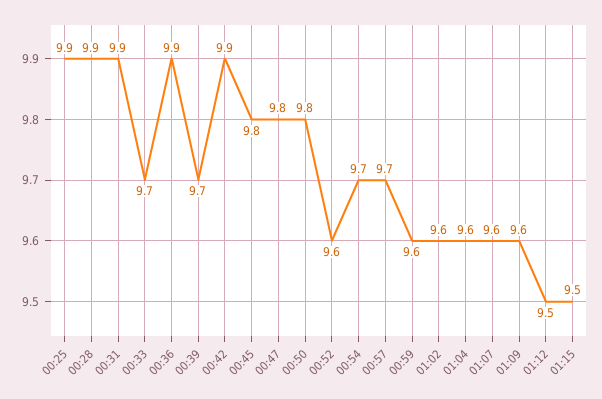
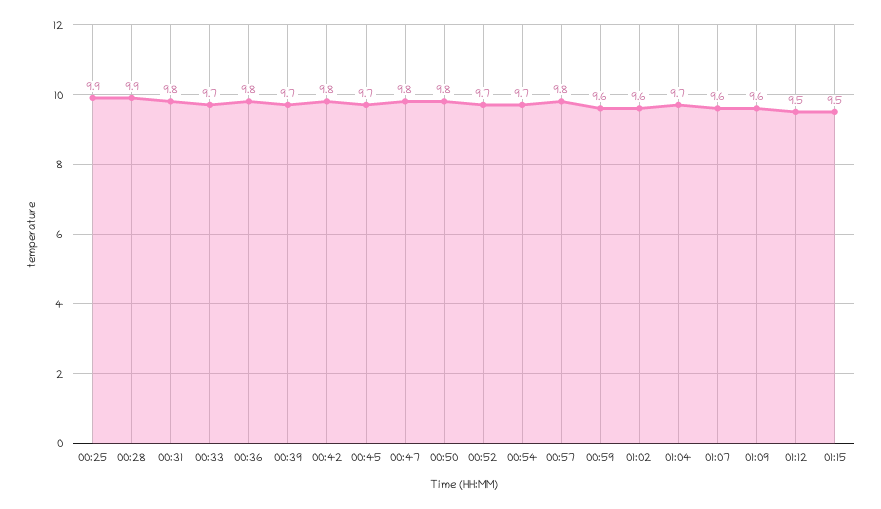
00:31: 9.9 -> 9.8
00:36: 9.9 -> 9.8
00:42: 9.9 -> 9.8
00:45: 9.8 -> 9.7
00:52: 9.6 -> 9.7
00:57: 9.7 -> 9.8
01:04: 9.6 -> 9.7

